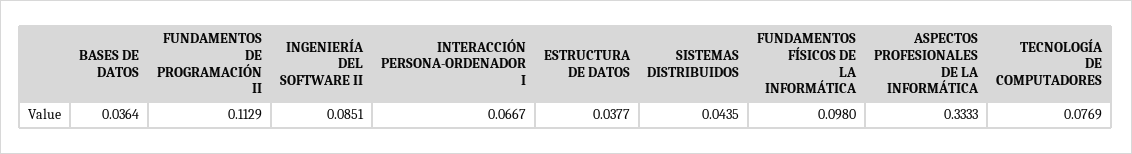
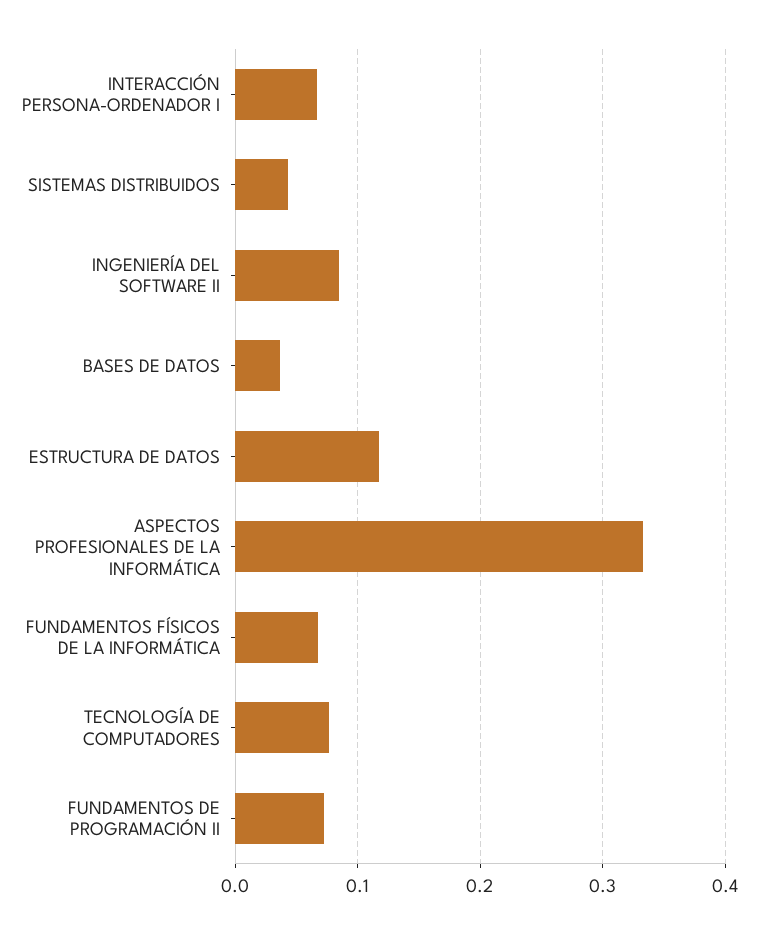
FUNDAMENTOS DE PROGRAMACIÓN II: 0.1129 -> 0.07
ESTRUCTURA DE DATOS: 0.0377 -> 0.12
FUNDAMENTOS FÍSICOS DE LA INFORMÁTICA: 0.098 -> 0.07

